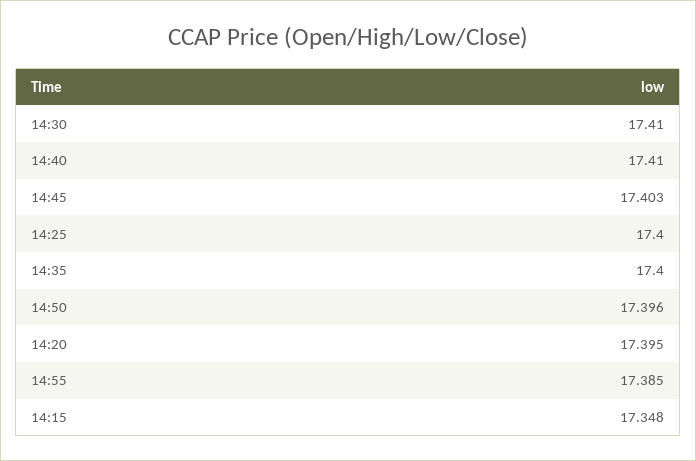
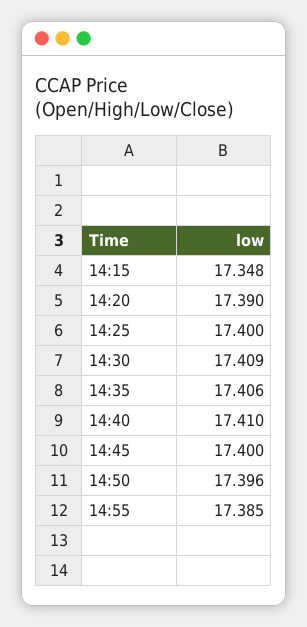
14:30: 17.41 -> 17.409
14:45: 17.403 -> 17.4
14:35: 17.4 -> 17.406
14:20: 17.395 -> 17.39

